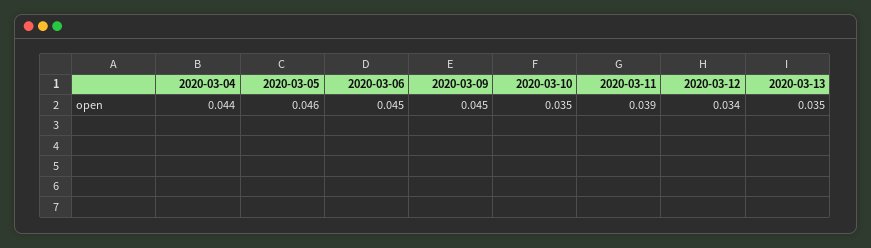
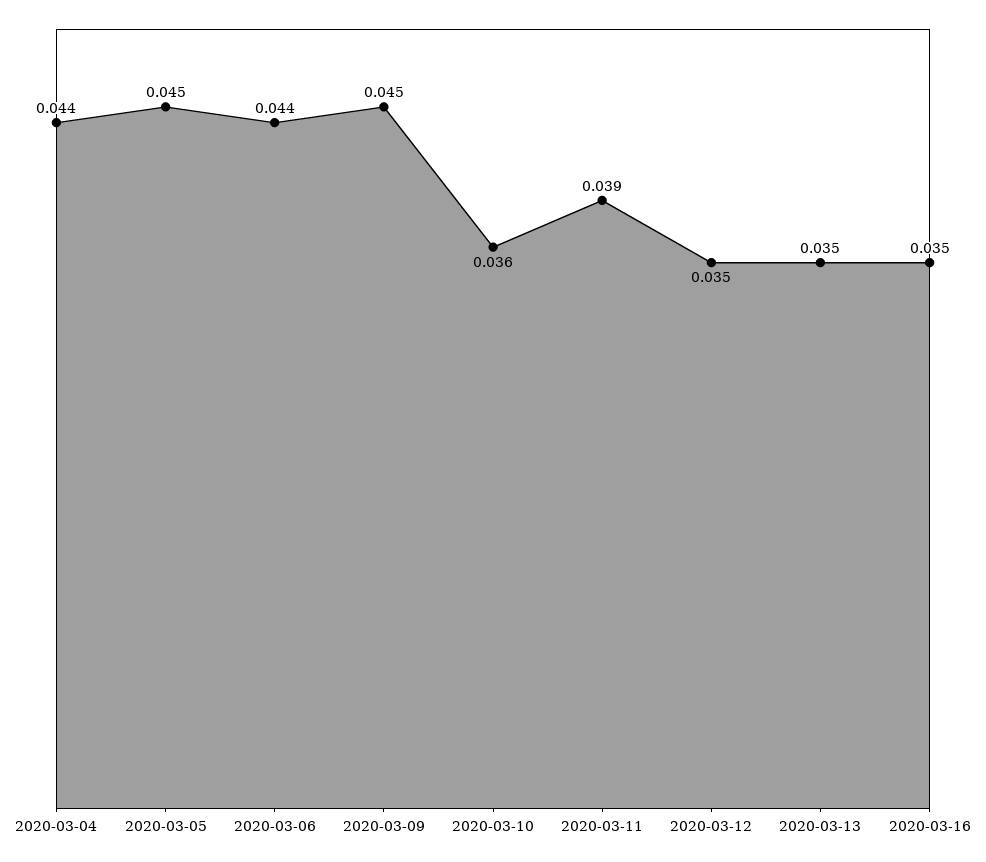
2020-03-05: 0.046 -> 0.045
2020-03-06: 0.045 -> 0.044
2020-03-10: 0.035 -> 0.036
2020-03-12: 0.034 -> 0.035
2020-03-16: none -> 0.035

